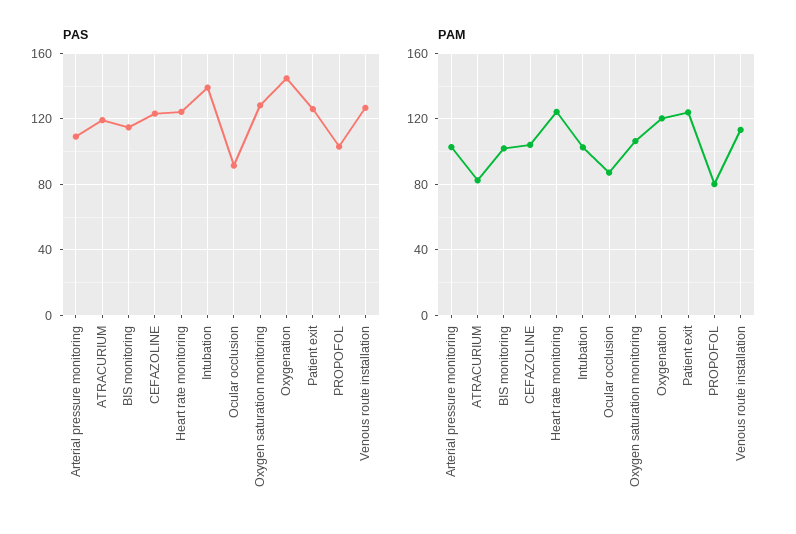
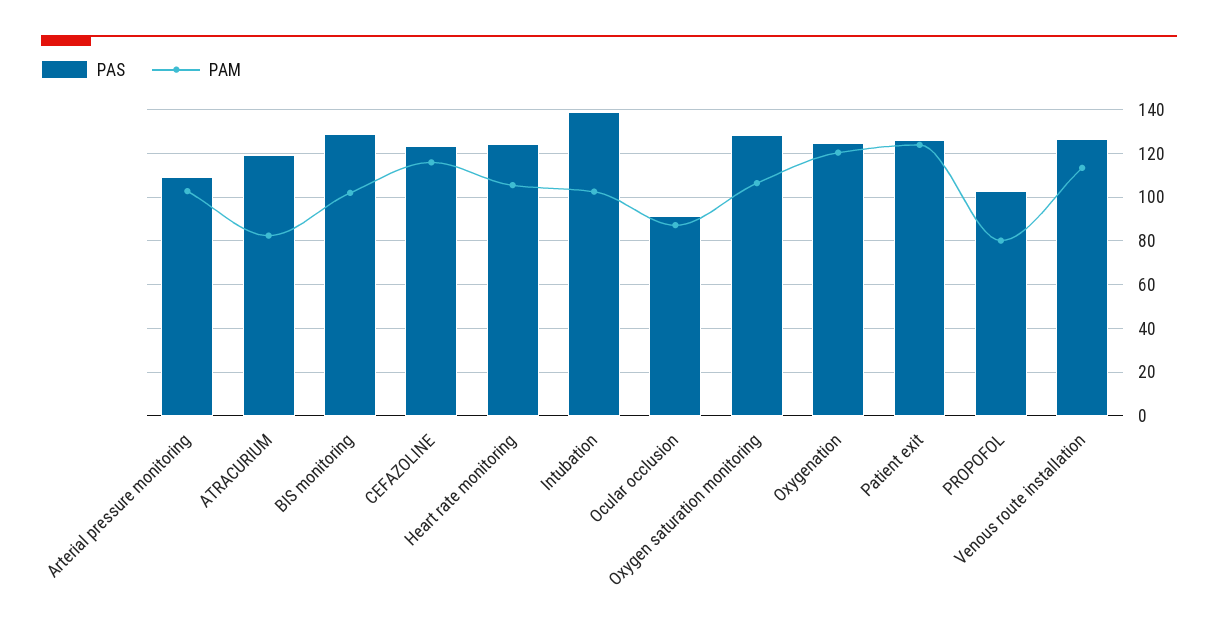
PAS, BIS monitoring: 115 -> 130
PAS, Oxygenation: 145 -> 125
PAM, CEFAZOLINE: 105 -> 115
PAM, Heart rate monitoring: 125 -> 105

